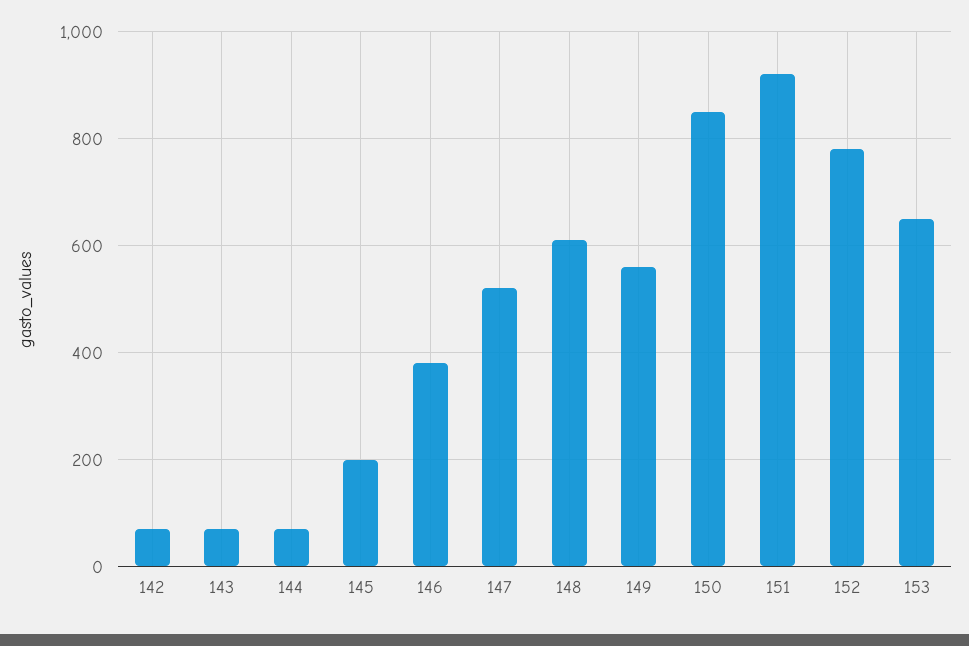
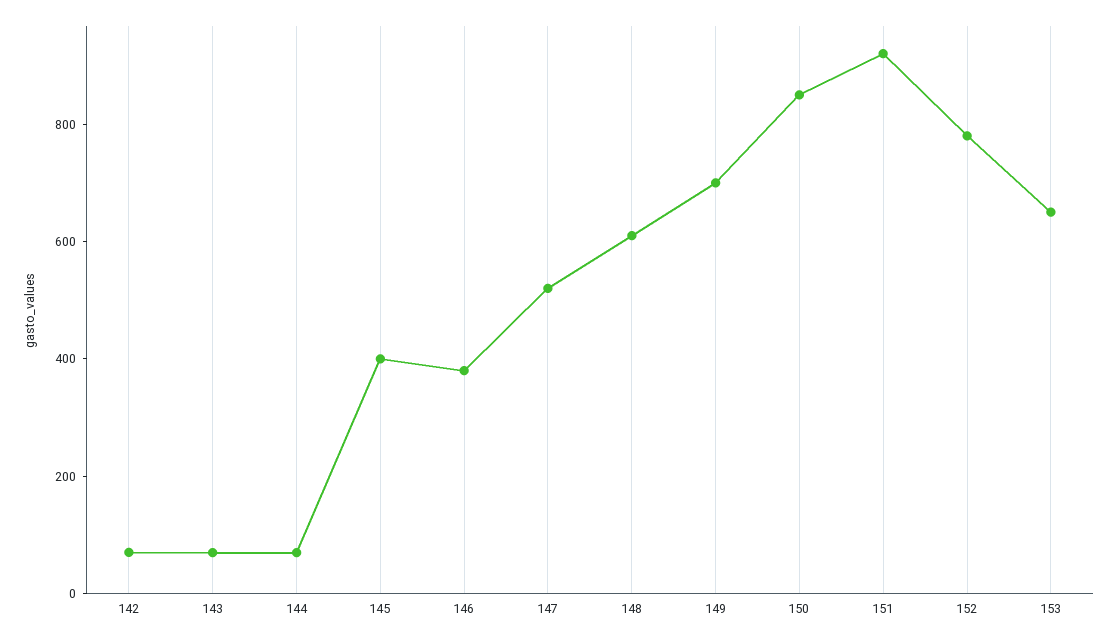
145: 200 -> 400
149: 560 -> 700

